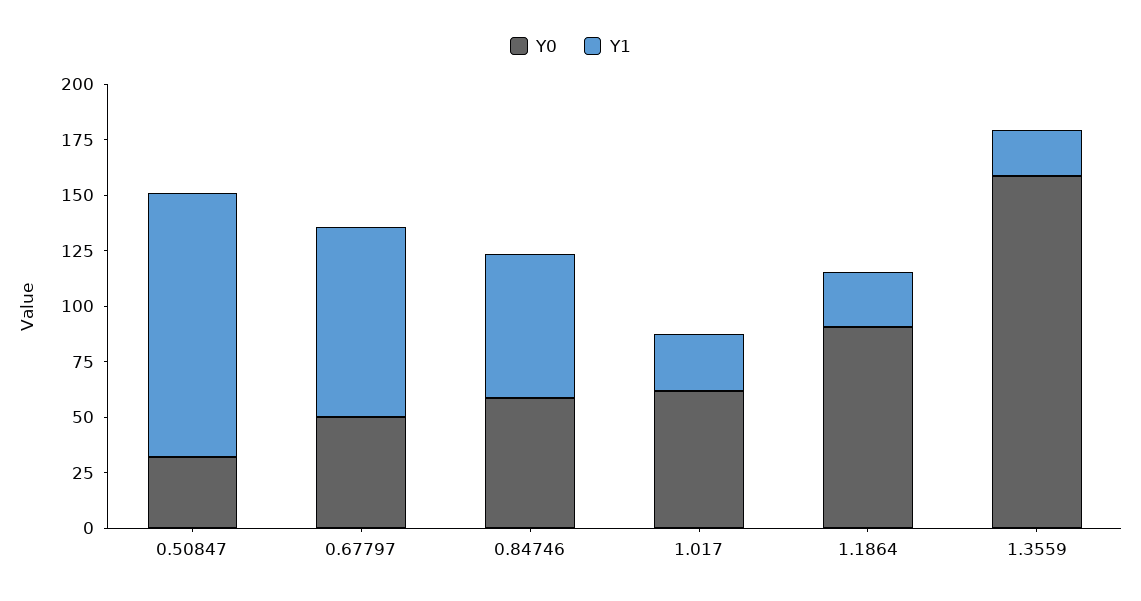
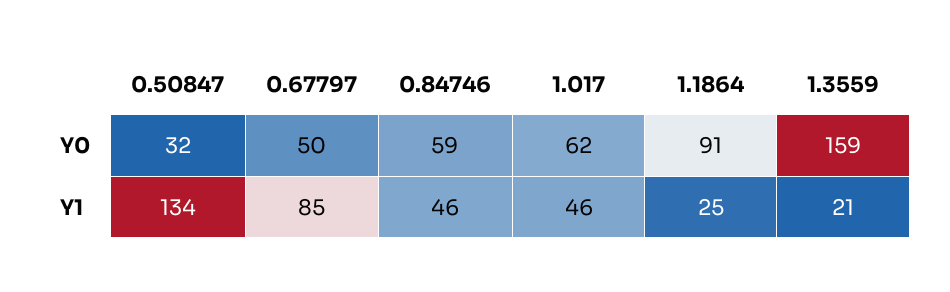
Y1, 0.50847: 120 -> 134
Y1, 0.84746: 65 -> 46
Y1, 1.017: 25 -> 46

